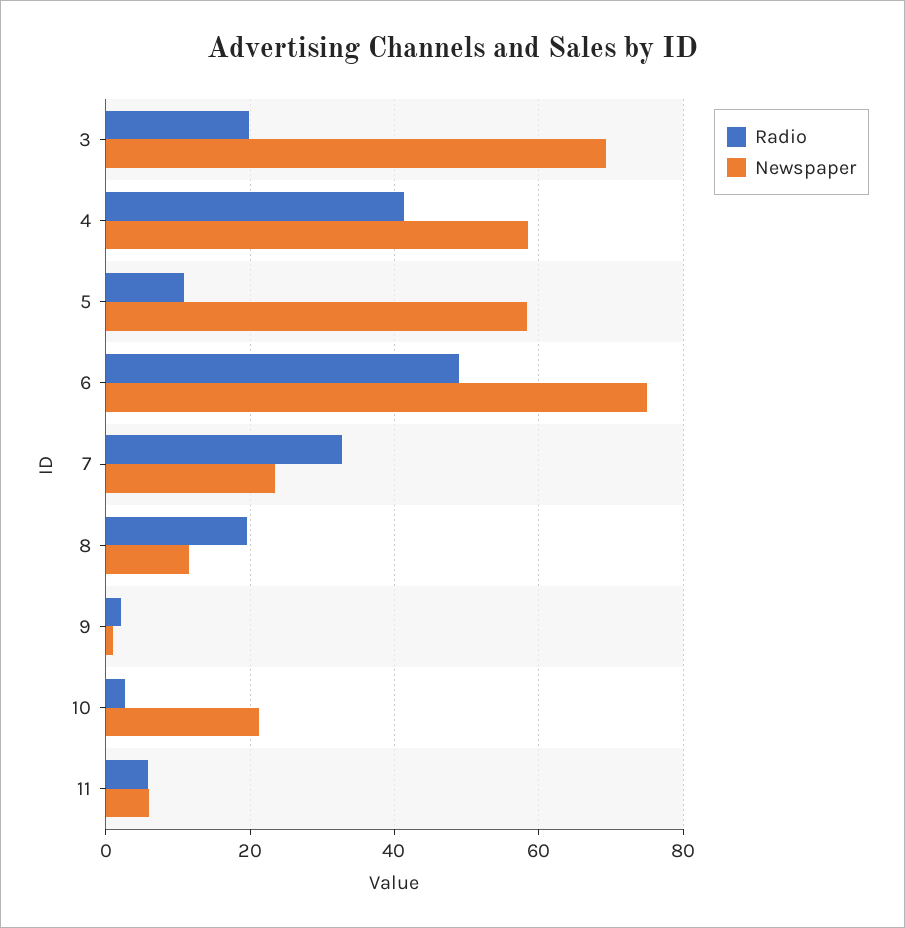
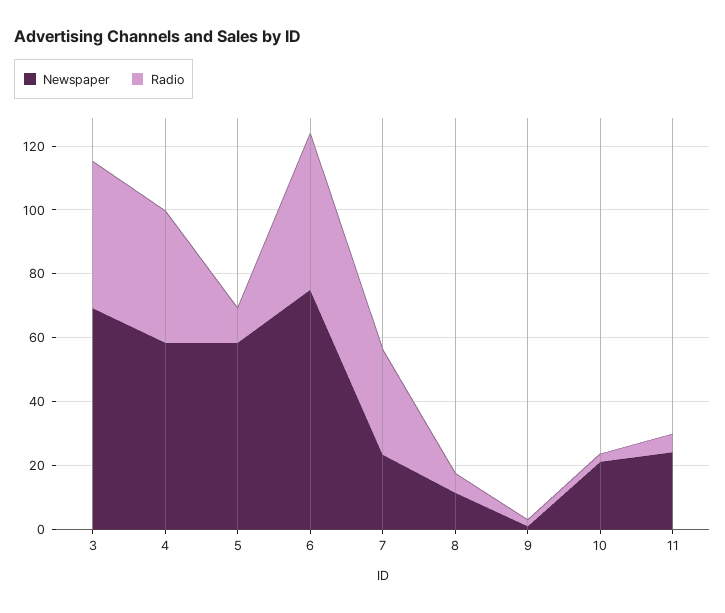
Radio, 3: 20 -> 45
Radio, 8: 20 -> 5
Newspaper, 11: 6 -> 25

